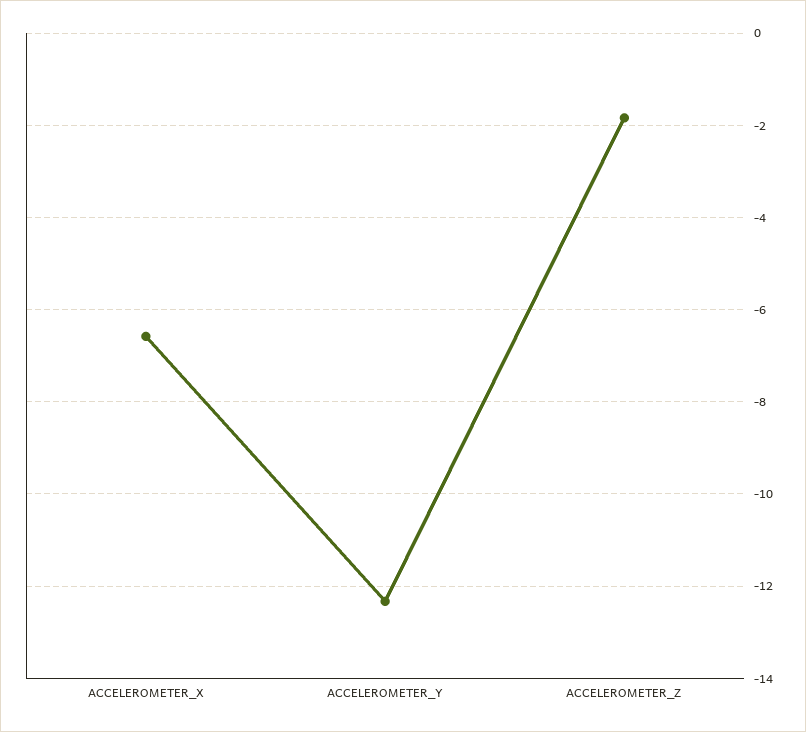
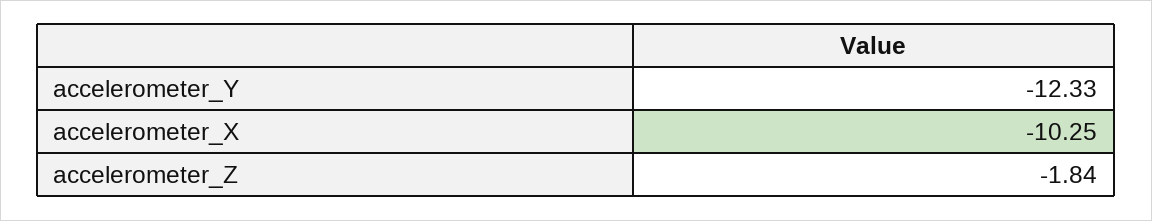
ACCELEROMETER_X: -6.6 -> -10.25

